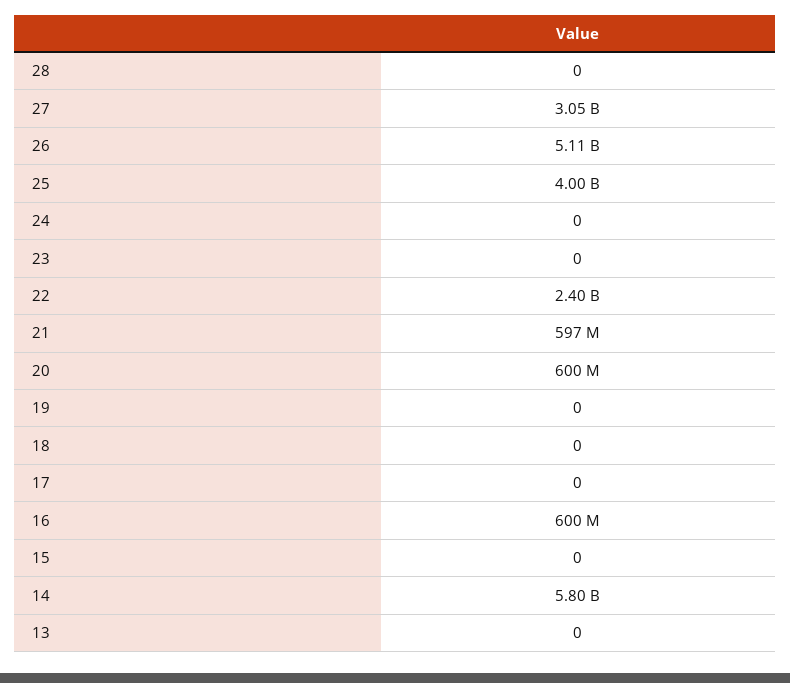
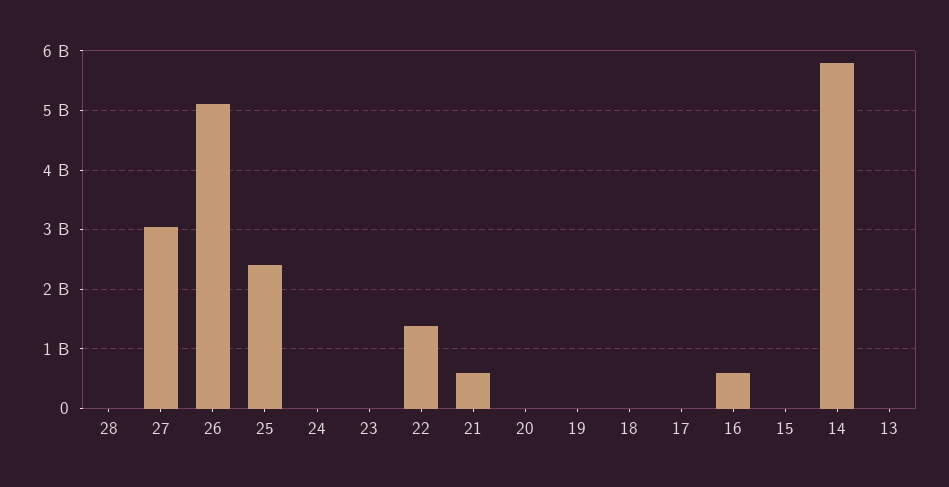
25: 4000000000 -> 2400000000
22: 2400000000 -> 1400000000
20: 600000000 -> 0

